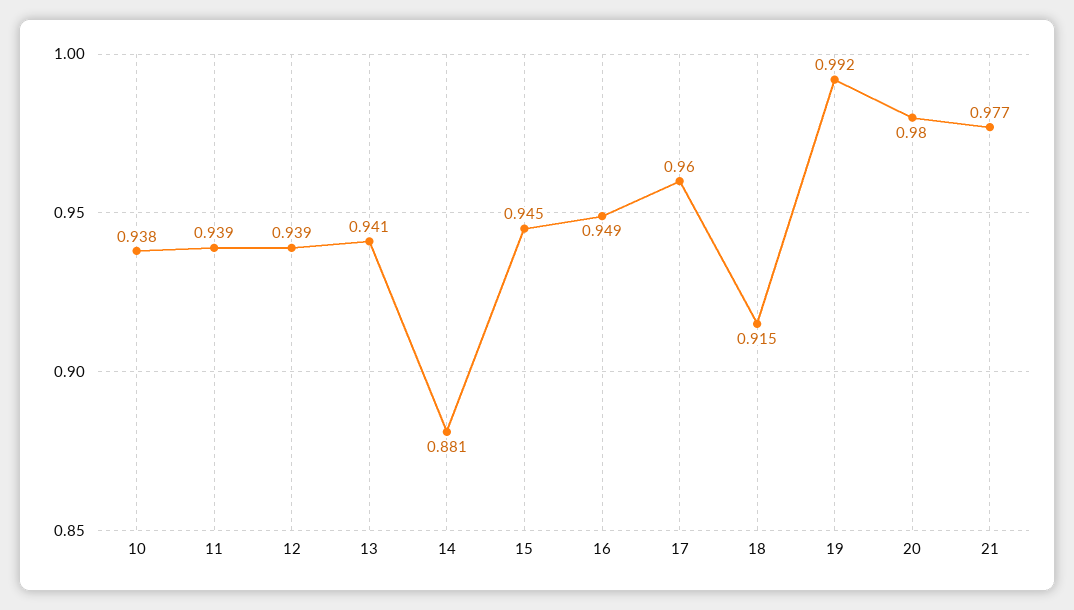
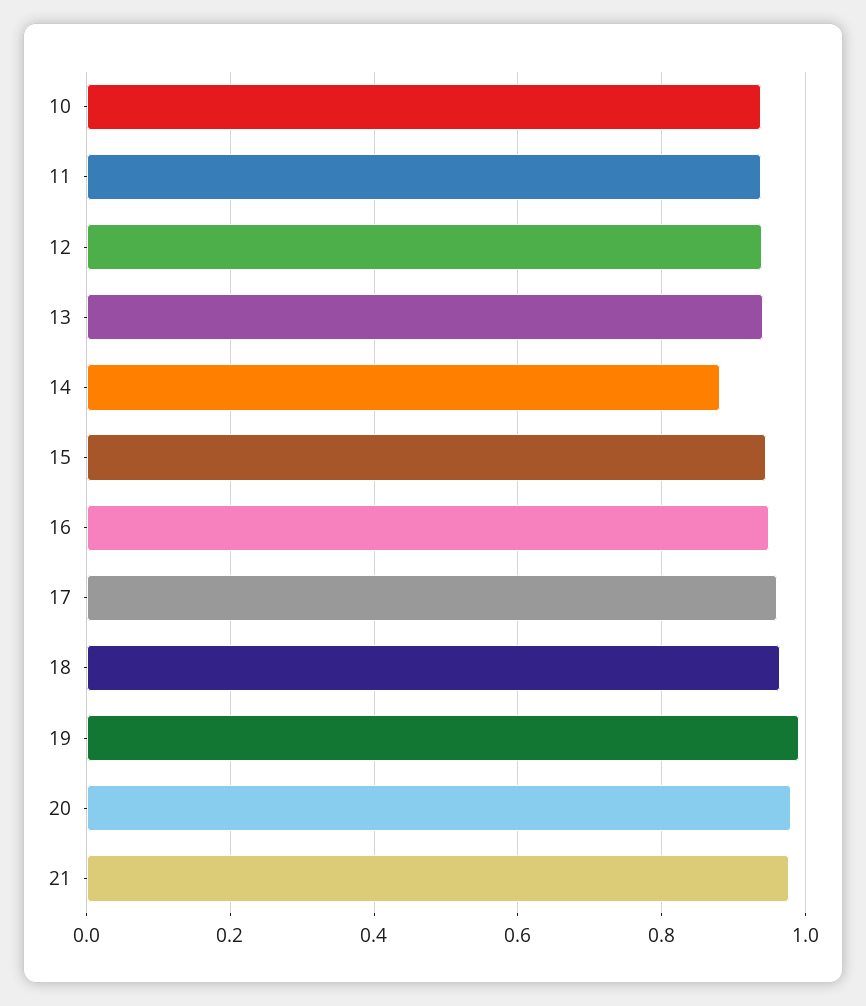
18: 0.915 -> 0.96

